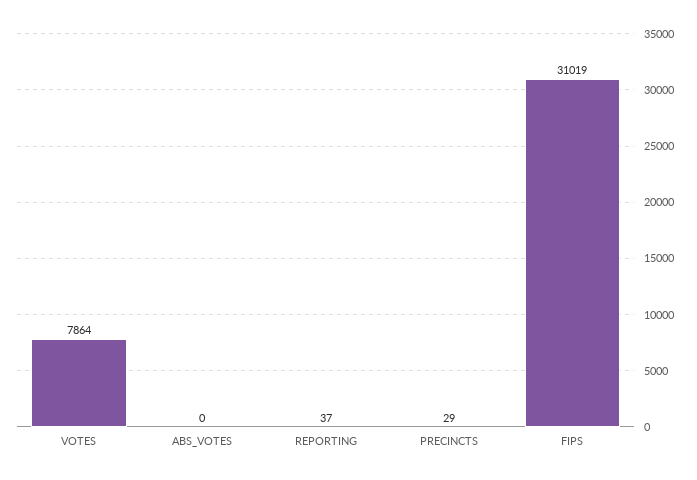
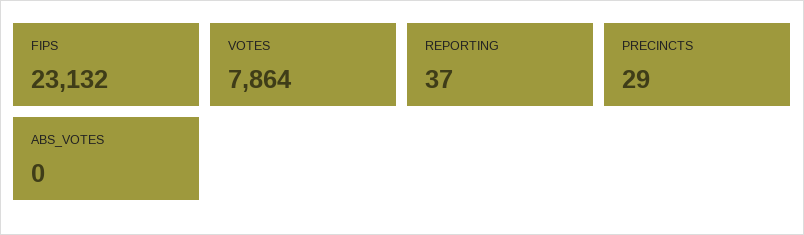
FIPS: 31019 -> 23132

